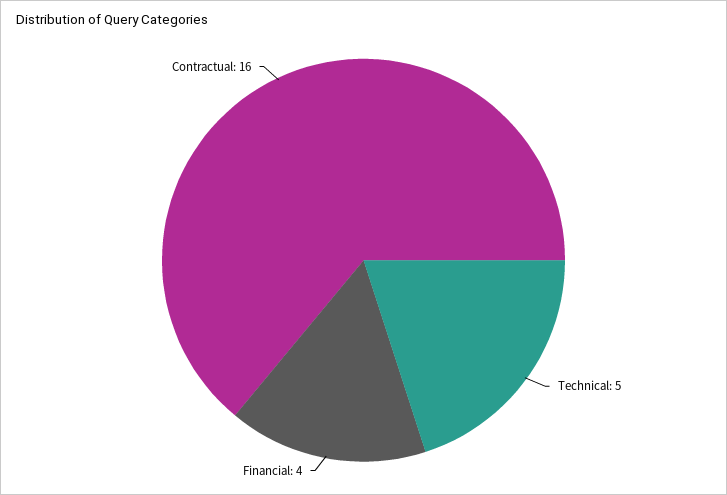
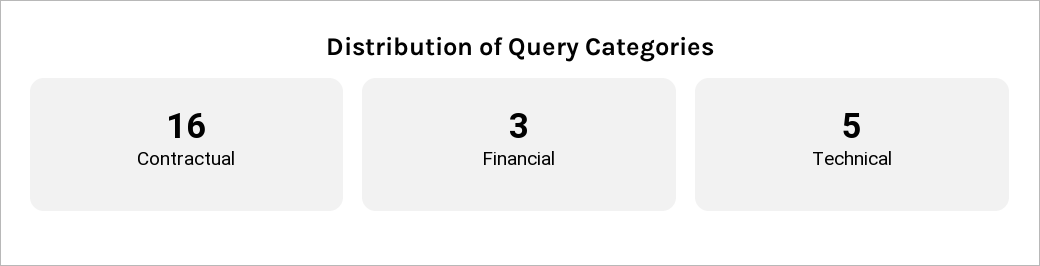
Financial: 4 -> 3

